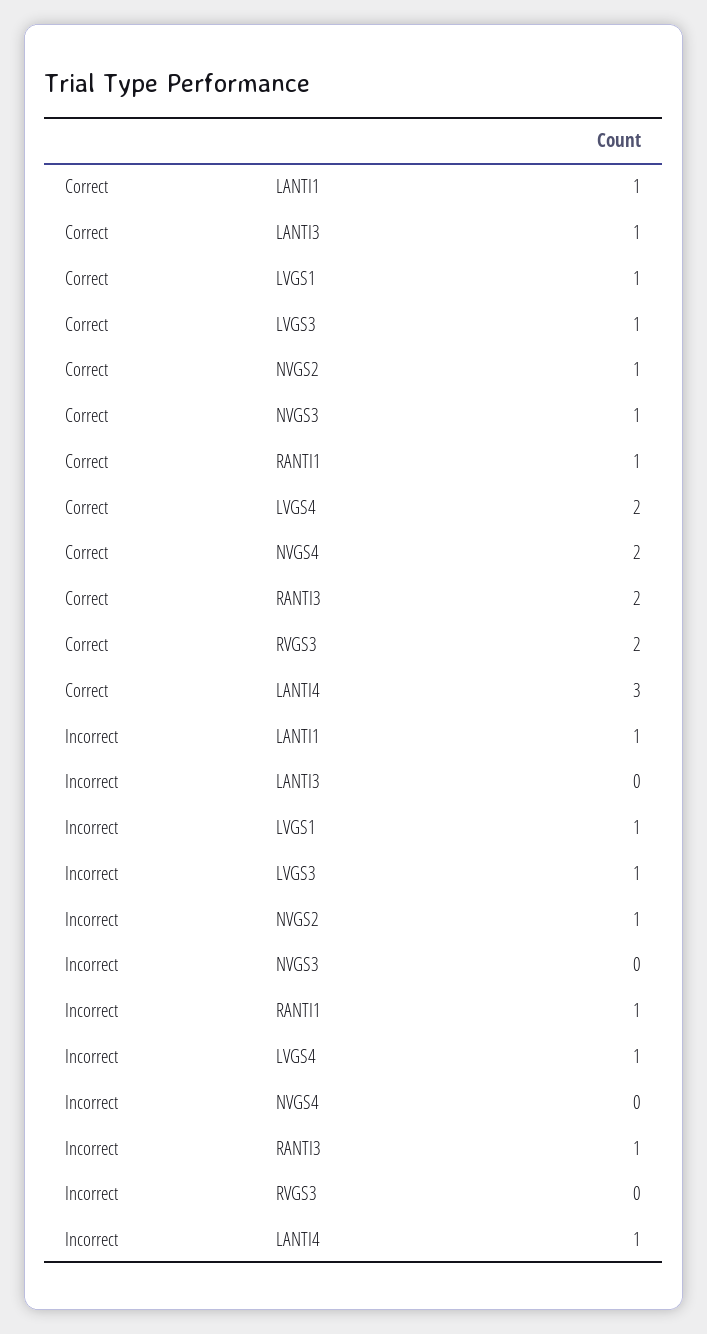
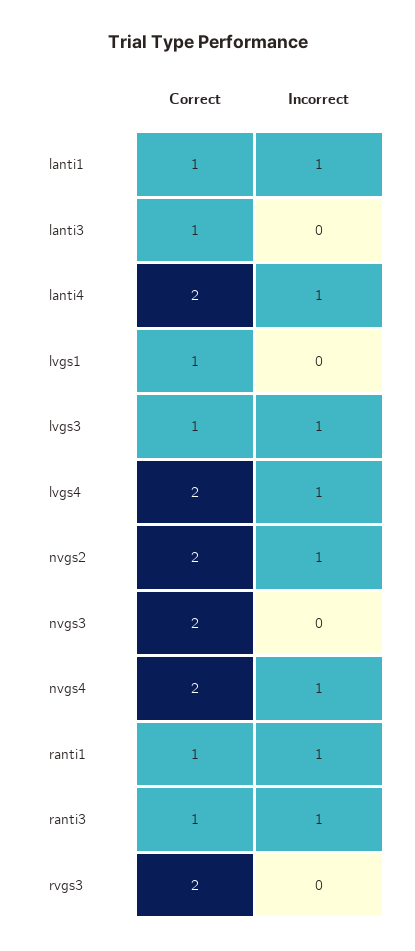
Correct, NVGS2: 1 -> 2
Correct, NVGS3: 1 -> 2
Correct, RANTI3: 2 -> 1
Correct, LANTI4: 3 -> 2
Incorrect, LVGS1: 1 -> 0
Incorrect, NVGS4: 0 -> 1

